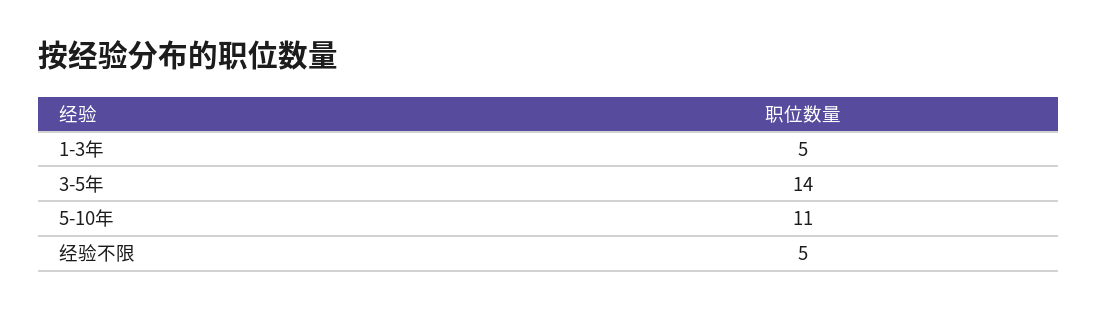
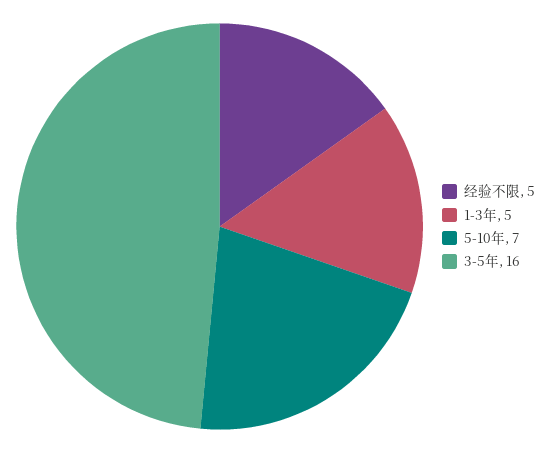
3-5年: 14 -> 16
5-10年: 11 -> 7

